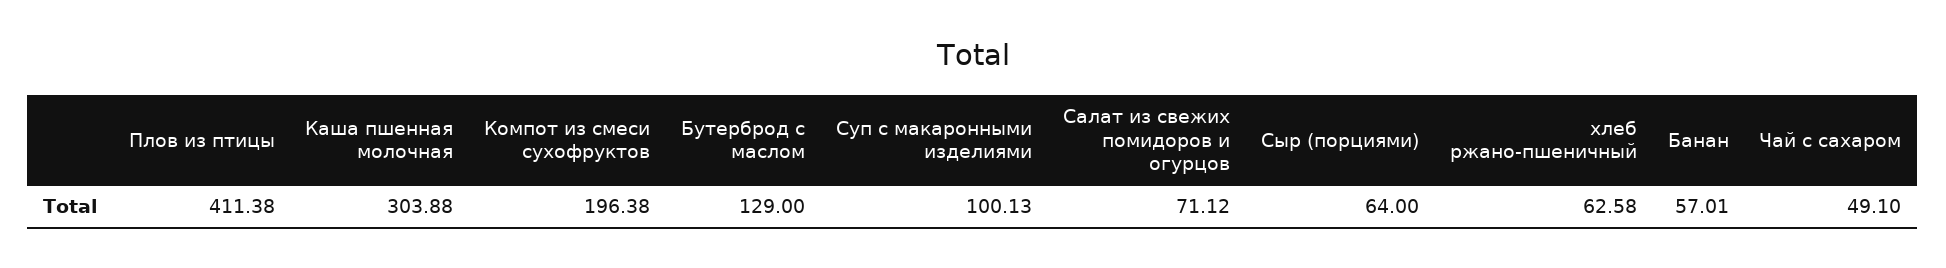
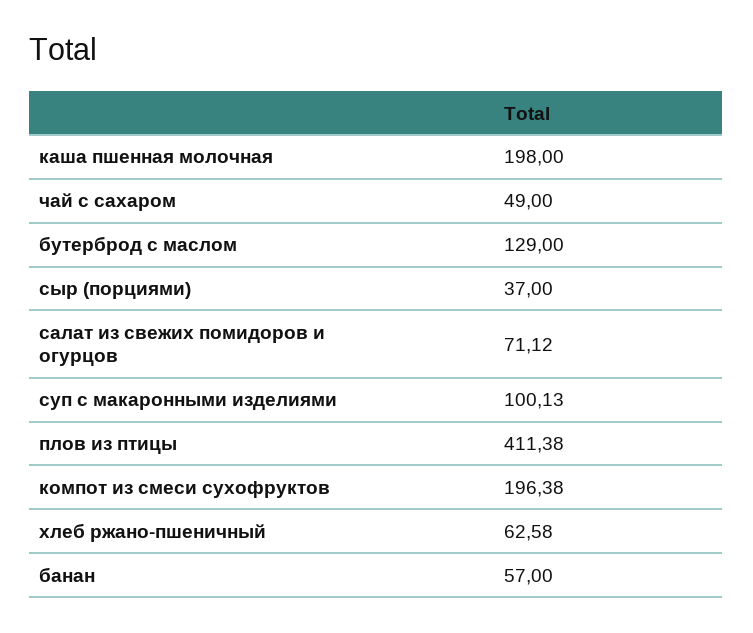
Каша пшенная молочная: 303.88 -> 198
Сыр (порциями): 64 -> 37
Банан: 57.01 -> 57
Чай с сахаром: 49.1 -> 49

